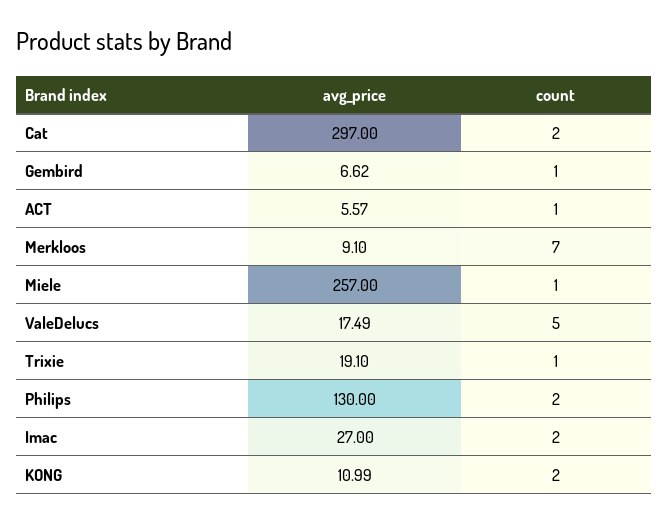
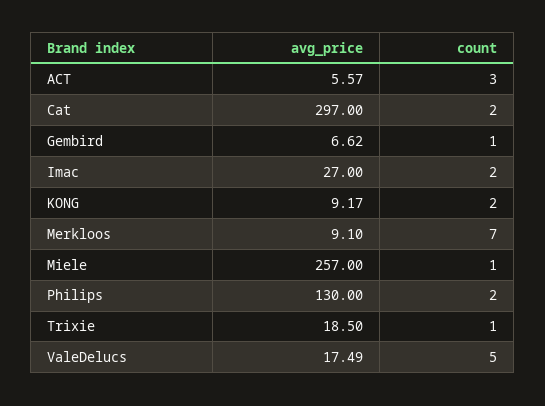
count, ACT: 1 -> 3
avg_price, Trixie: 19.1 -> 18.5
avg_price, KONG: 10.99 -> 9.17

